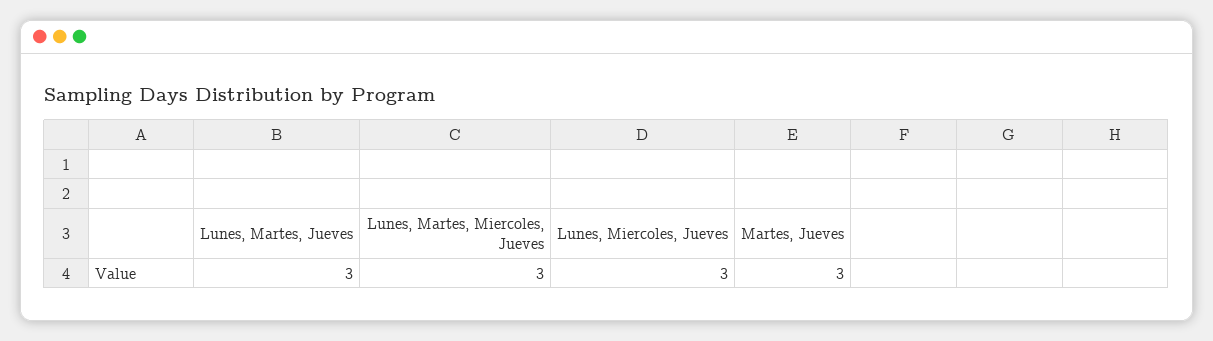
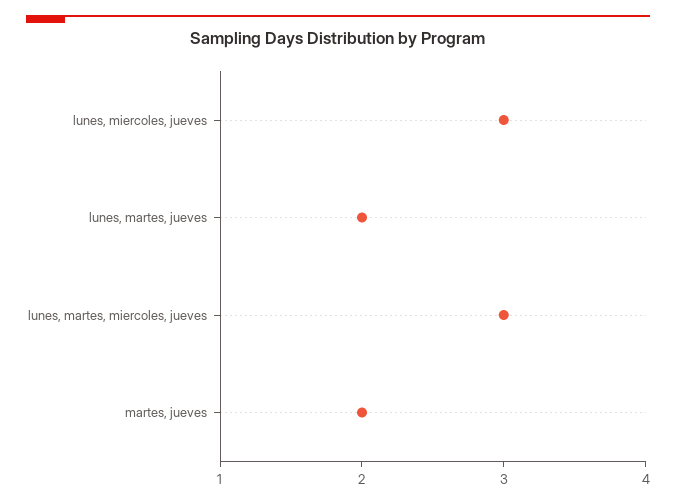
Lunes, Martes, Jueves: 3 -> 2
Martes, Jueves: 3 -> 2

